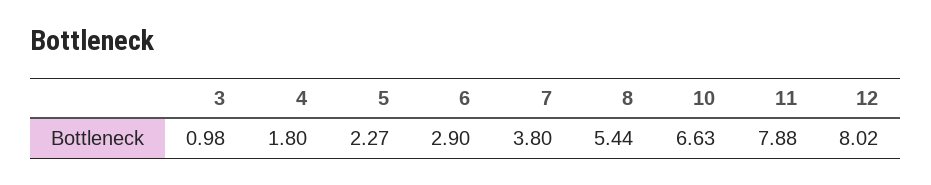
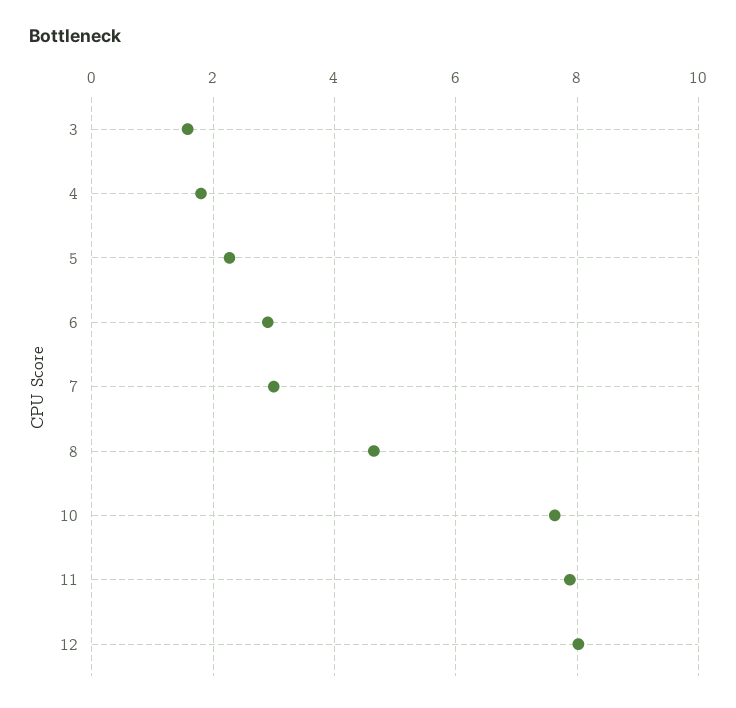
3: 0.98 -> 1.6
7: 3.8 -> 3
8: 5.44 -> 4.6
10: 6.63 -> 7.6

